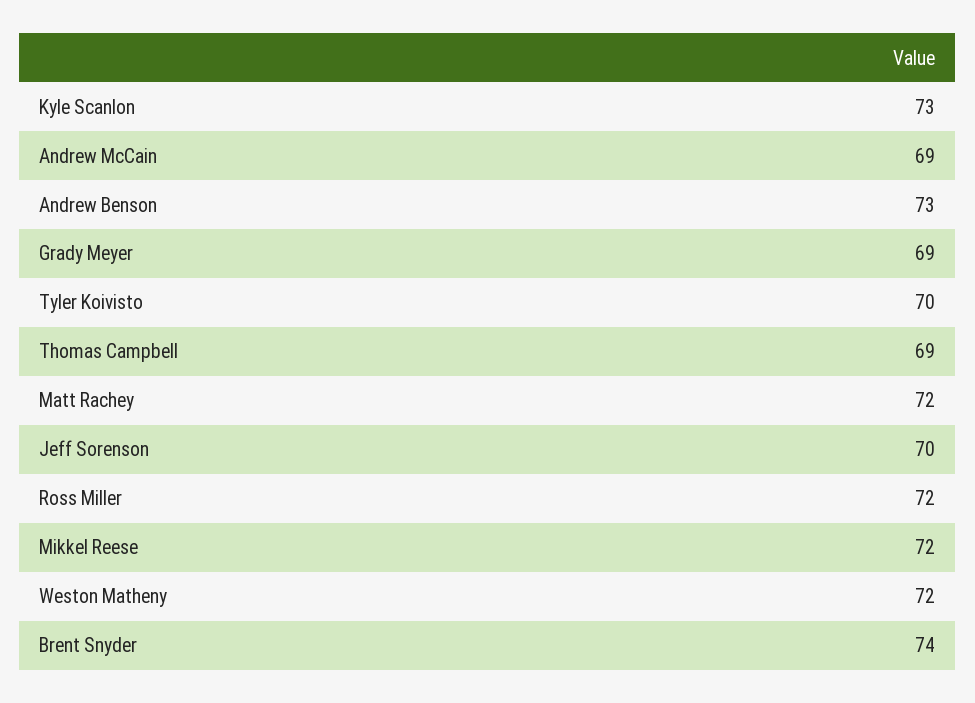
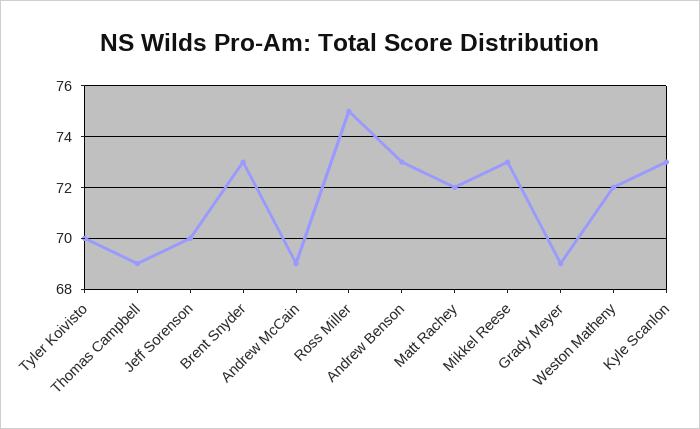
Ross Miller: 72 -> 75
Mikkel Reese: 72 -> 73
Brent Snyder: 74 -> 73

